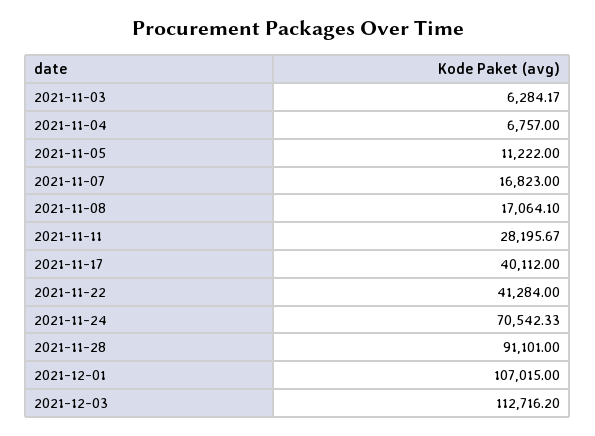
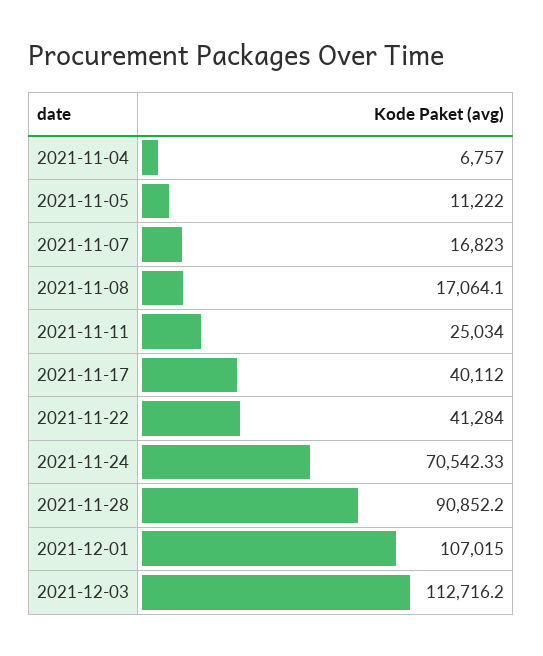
2021-11-03: 6284.17 -> none
2021-11-11: 28195.67 -> 25034
2021-11-28: 91101 -> 90852.2

